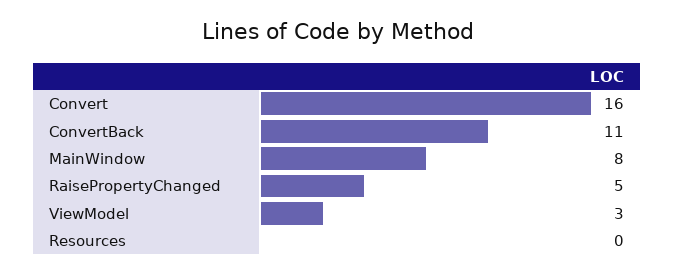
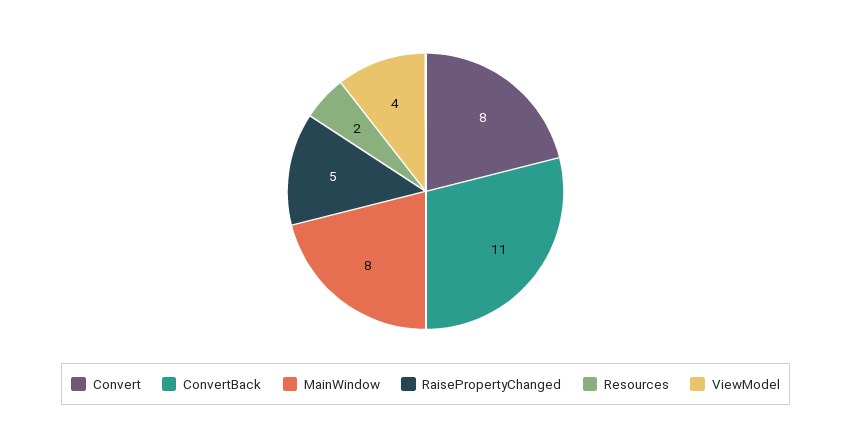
Convert: 16 -> 8
ViewModel: 3 -> 4
Resources: 0 -> 2

